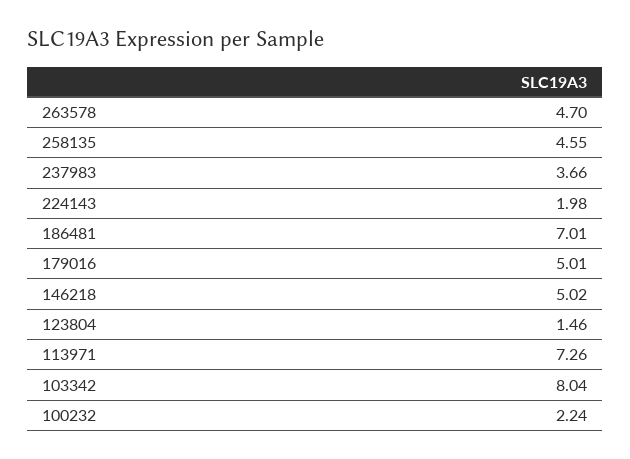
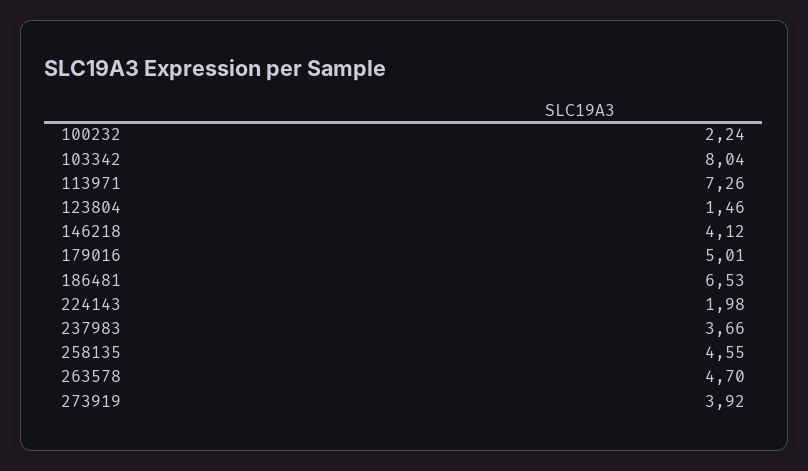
186481: 7.01 -> 6.53
146218: 5.02 -> 4.12
273919: none -> 3.92

